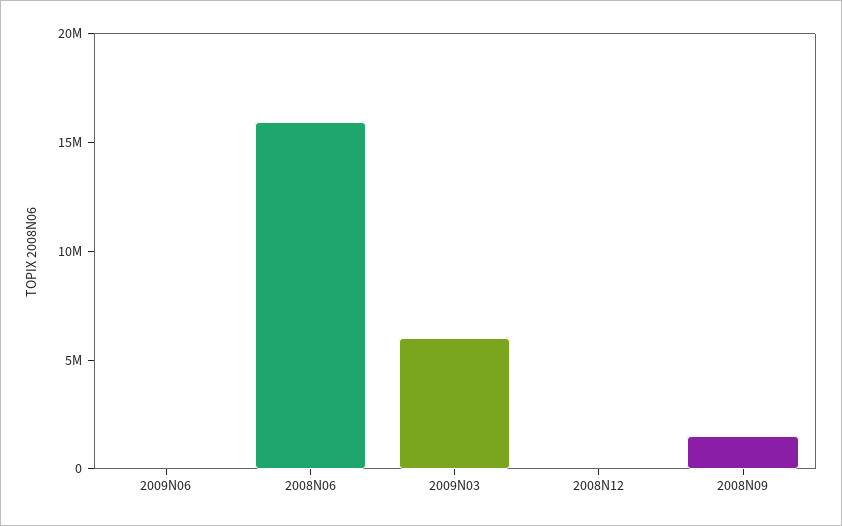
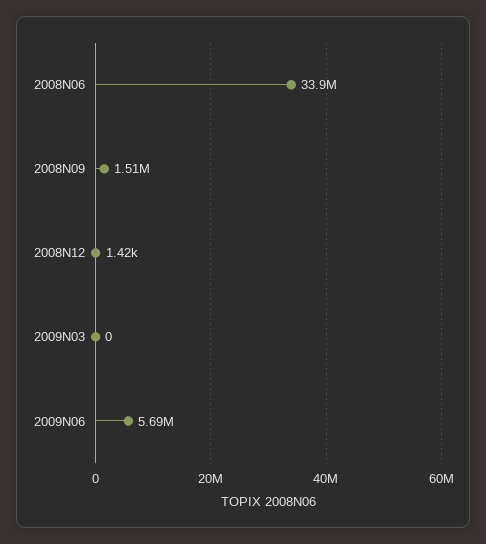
2009N06: 0 -> 5690000
2008N06: 16000000 -> 33900000
2009N03: 6000000 -> 0

